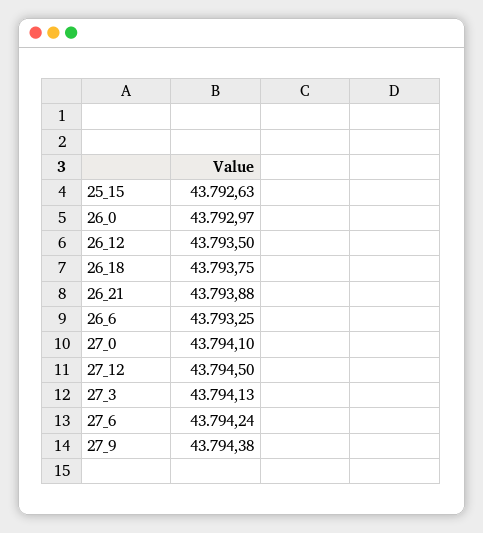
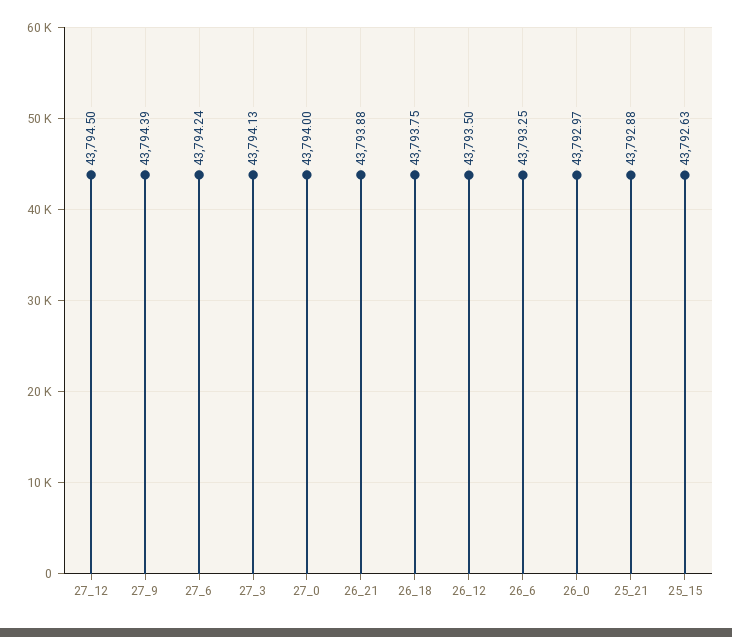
27_0: 43794.1 -> 43794
27_9: 43794.38 -> 43794.39
25_21: none -> 43792.88

